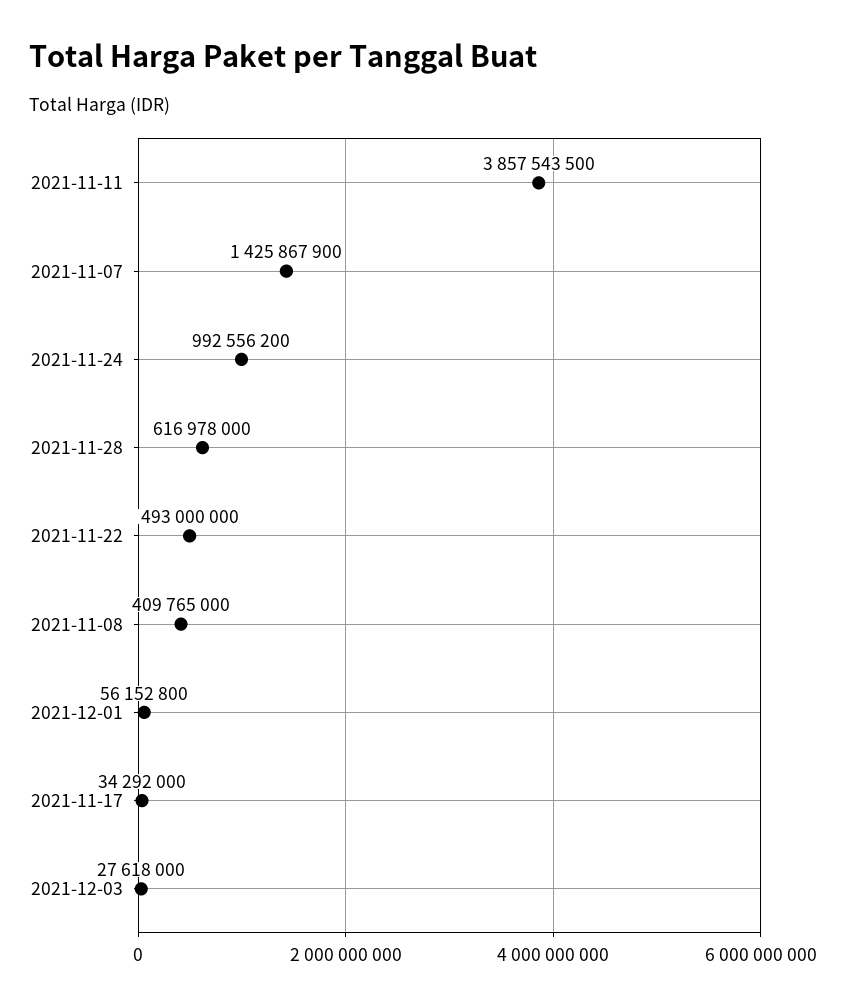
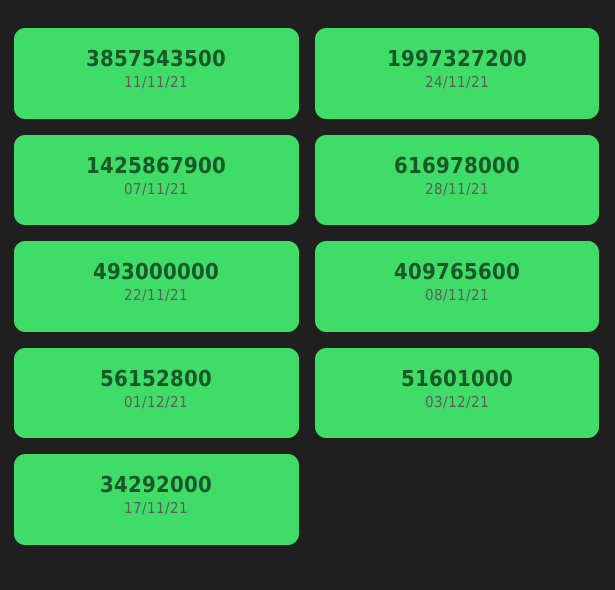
2021-11-24: 992556200 -> 1997327200
2021-11-08: 409765000 -> 409765600
2021-12-03: 27618000 -> 51601000

